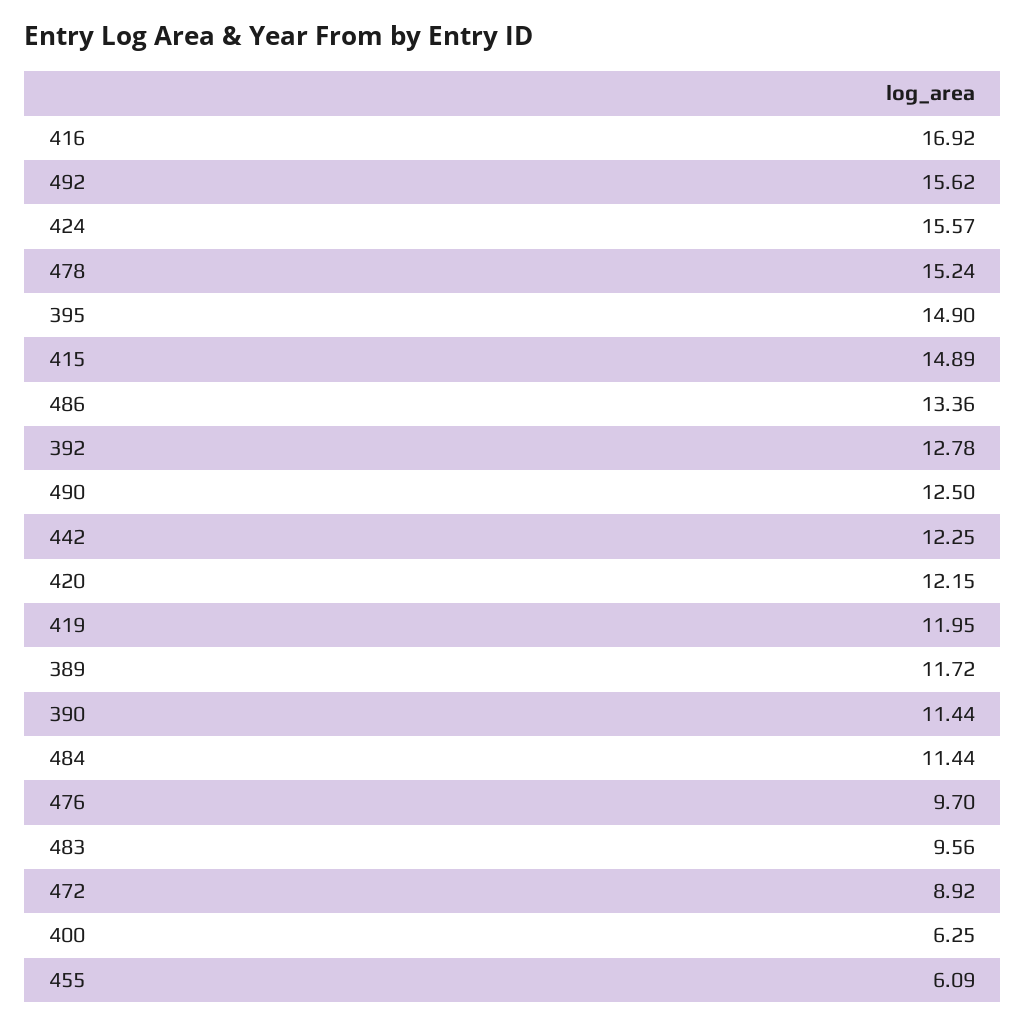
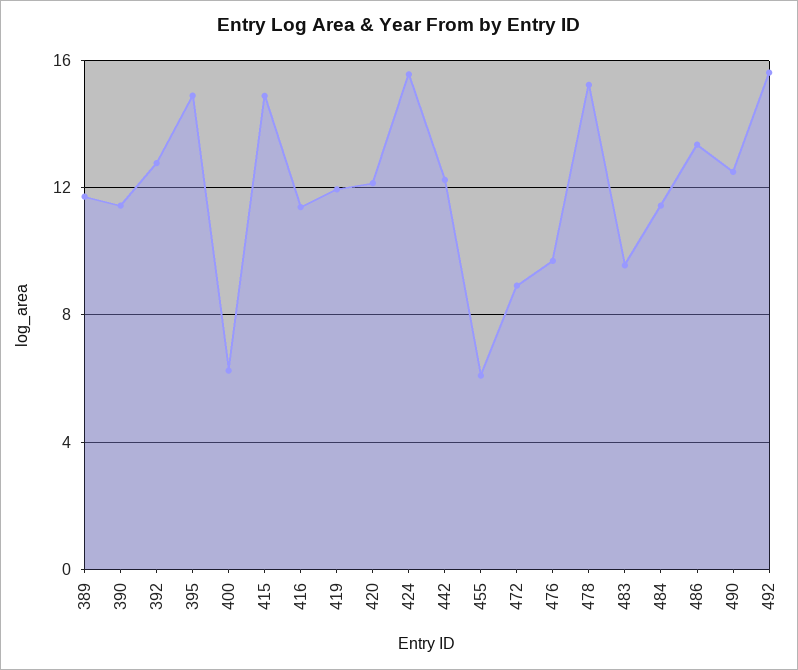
416: 16.92 -> 11.5

